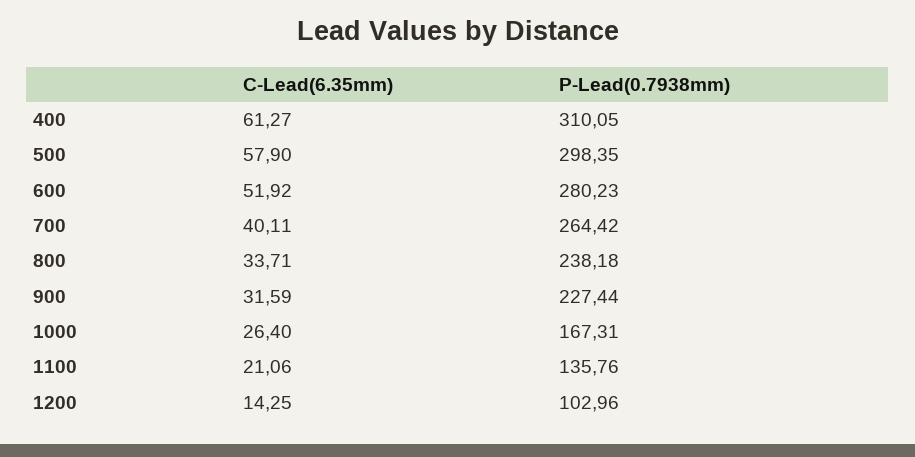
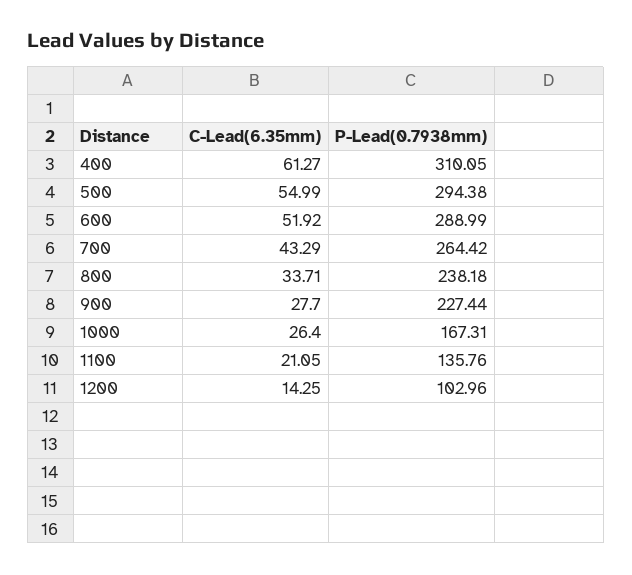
C-Lead(6.35mm), 500: 57.9 -> 54.99
P-Lead(0.7938mm), 500: 298.35 -> 294.38
P-Lead(0.7938mm), 600: 280.23 -> 288.99
C-Lead(6.35mm), 700: 40.11 -> 43.29
C-Lead(6.35mm), 900: 31.59 -> 27.7
C-Lead(6.35mm), 1100: 21.06 -> 21.05

